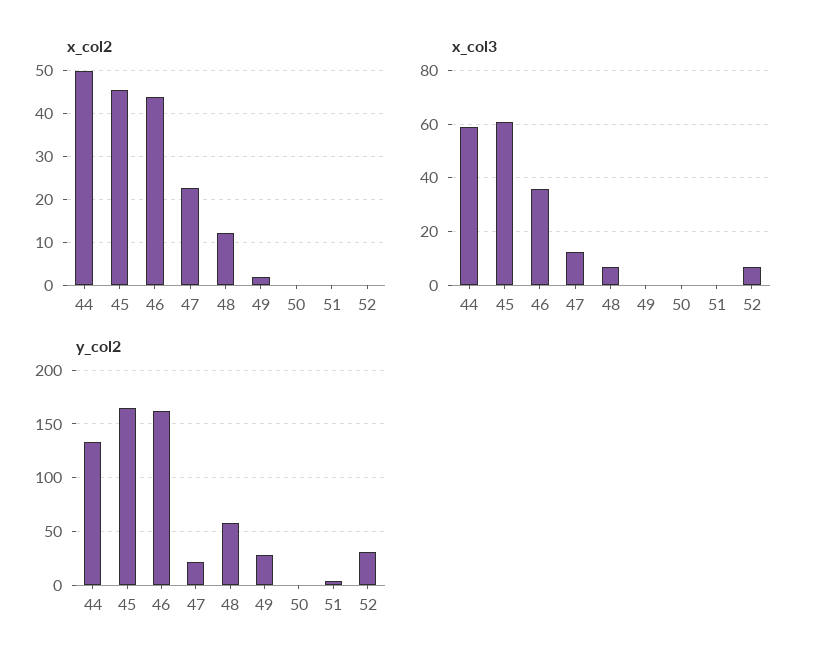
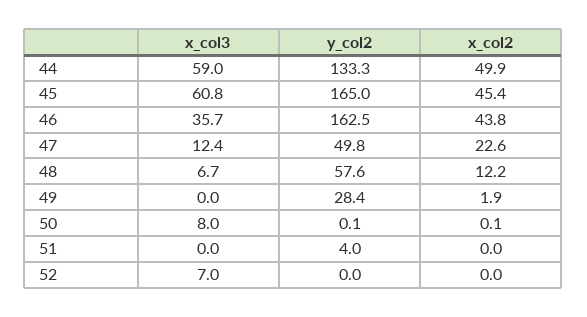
x_col3, 50: 0 -> 8
y_col2, 47: 20 -> 49.8
y_col2, 52: 30 -> 0

